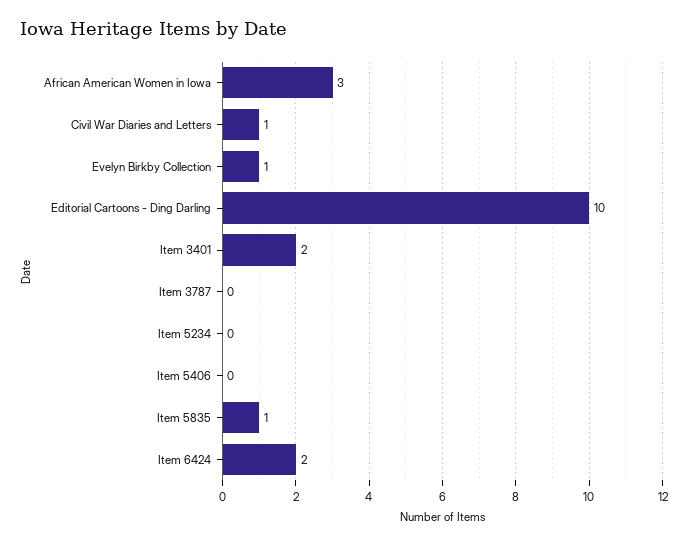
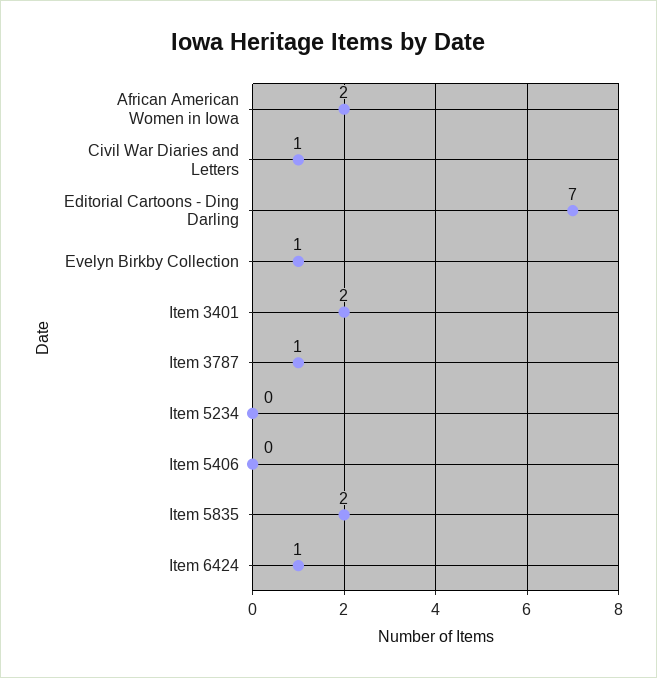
African American Women in Iowa: 3 -> 2
Editorial Cartoons - Ding Darling: 10 -> 7
Item 3787: 0 -> 1
Item 5835: 1 -> 2
Item 6424: 2 -> 1

